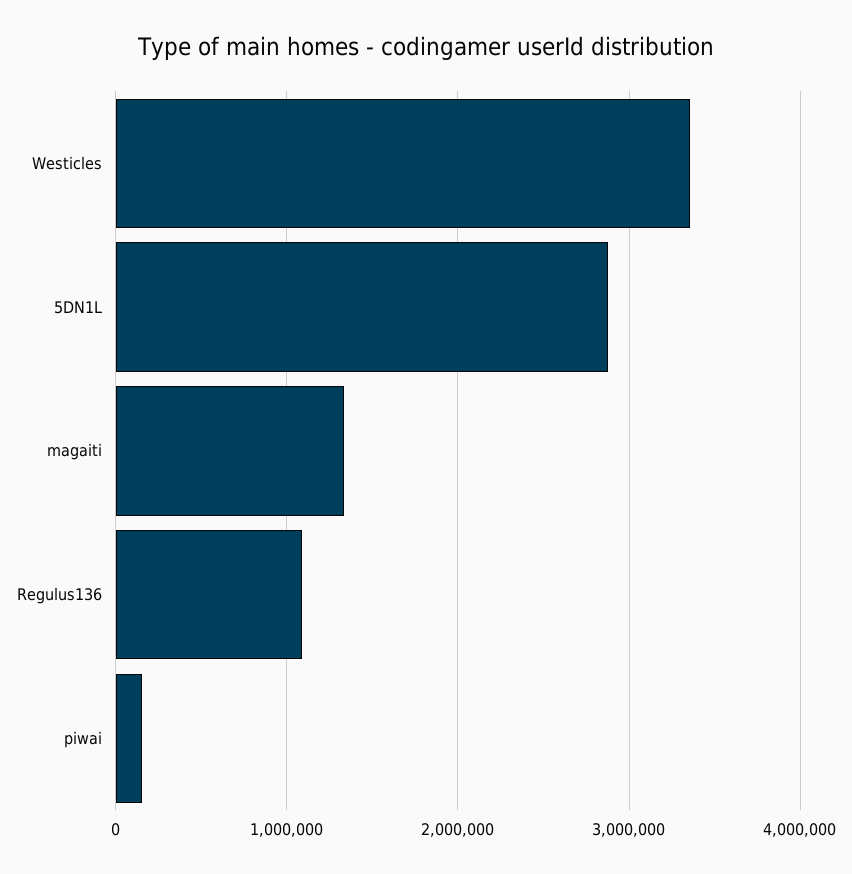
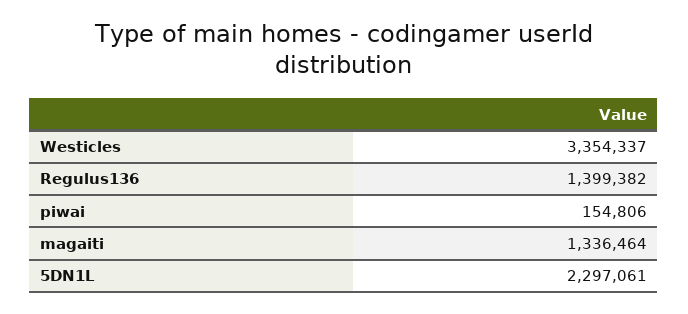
5DN1L: 2900000 -> 2297061
Regulus136: 1100000 -> 1399382

